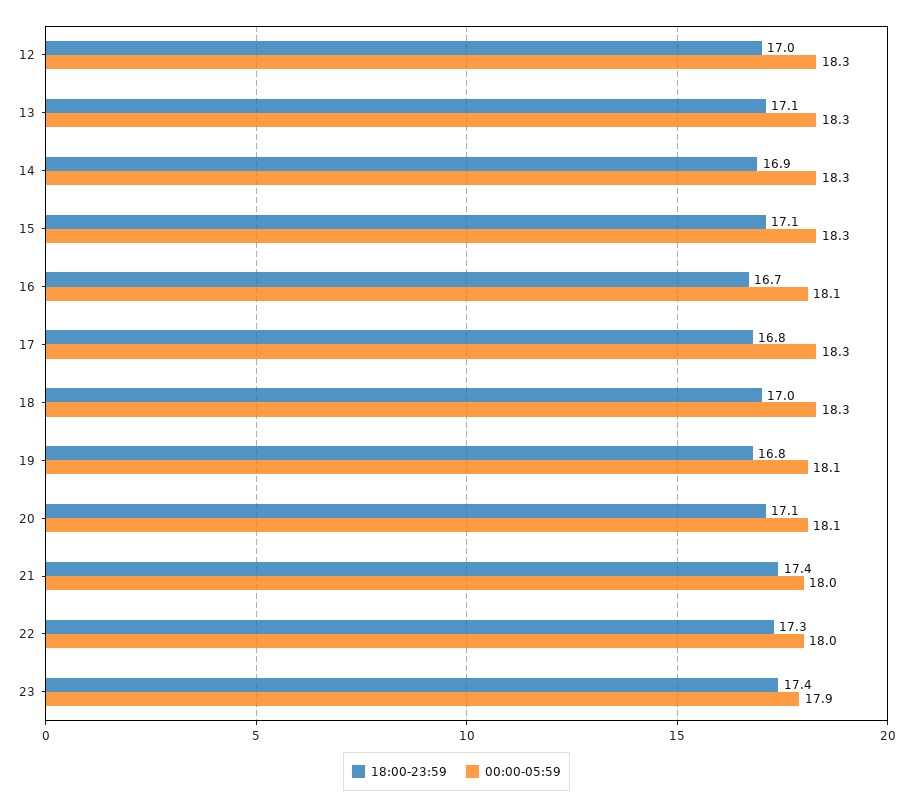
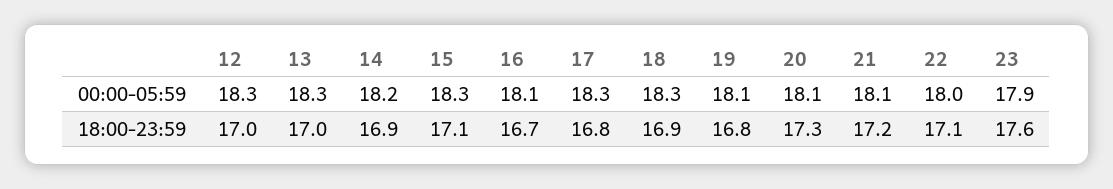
18:00-23:59, 13: 17.1 -> 17
00:00-05:59, 14: 18.3 -> 18.2
18:00-23:59, 18: 17 -> 16.9
18:00-23:59, 20: 17.1 -> 17.3
18:00-23:59, 21: 17.4 -> 17.2
00:00-05:59, 21: 18 -> 18.1
18:00-23:59, 22: 17.3 -> 17.1
18:00-23:59, 23: 17.4 -> 17.6

